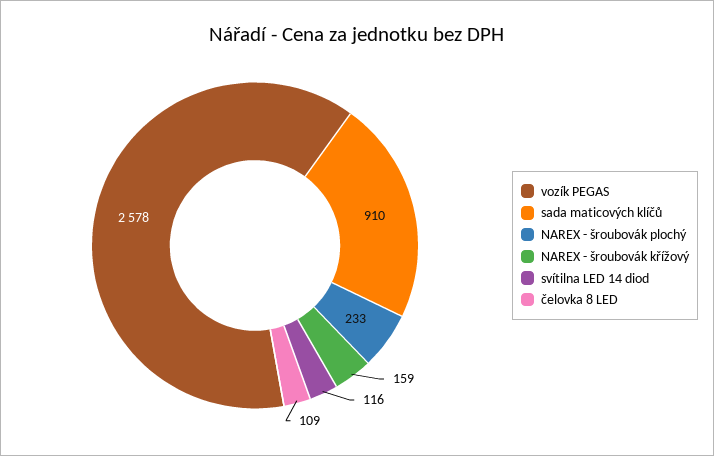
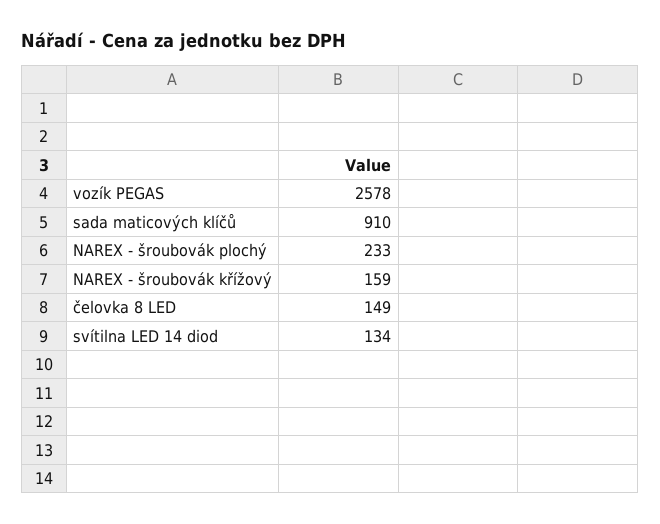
svítilna LED 14 diod: 116 -> 134
čelovka 8 LED: 109 -> 149

